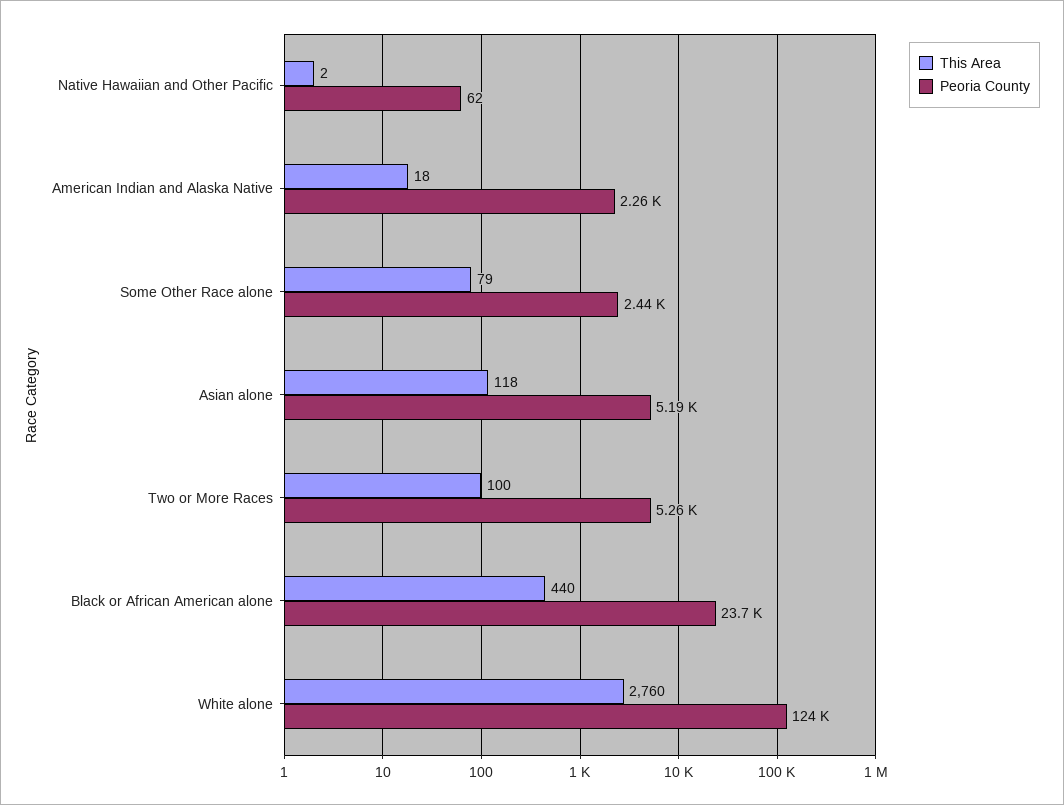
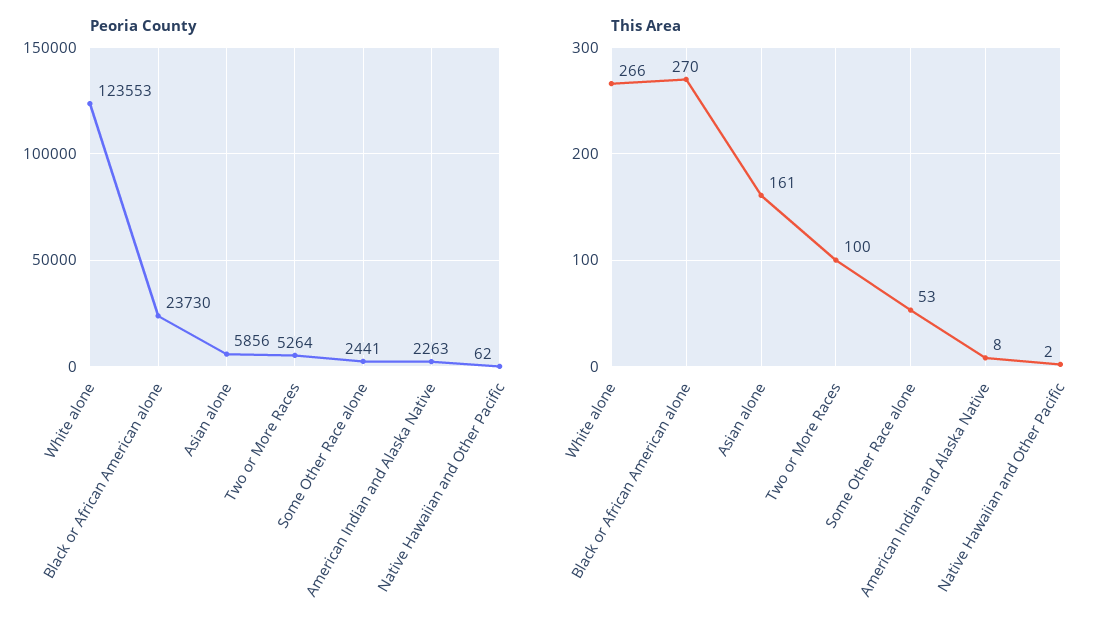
This Area, American Indian and Alaska Native: 18 -> 8
This Area, Some Other Race alone: 79 -> 53
This Area, Asian alone: 118 -> 161
Peoria County, Asian alone: 5190 -> 5856
This Area, Black or African American alone: 440 -> 270
This Area, White alone: 2760 -> 266

